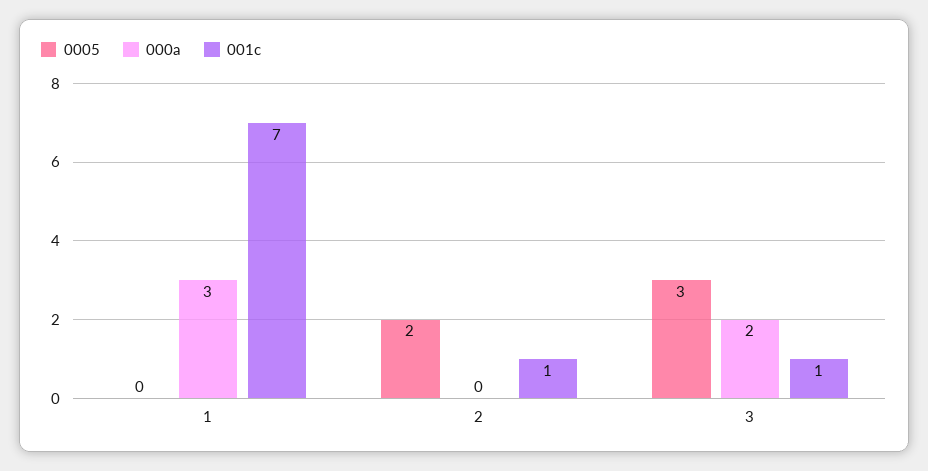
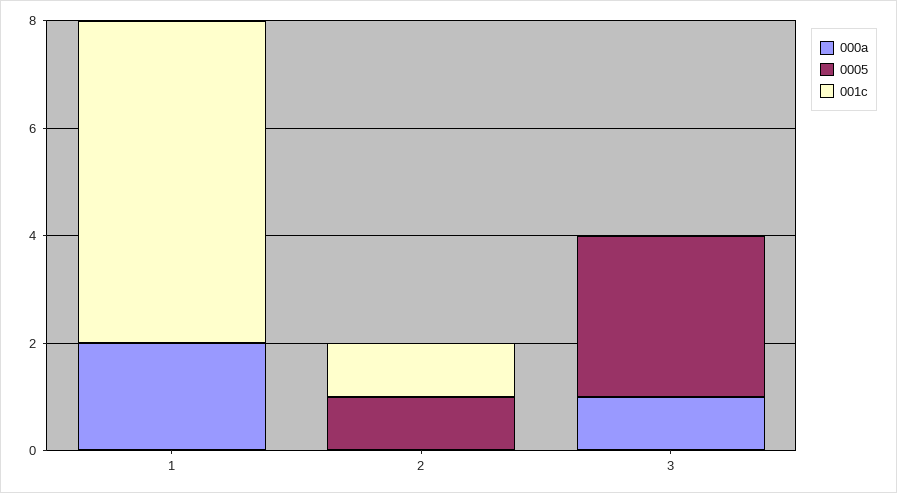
000a, 1: 3 -> 2
001c, 1: 7 -> 6
0005, 2: 2 -> 1
000a, 3: 2 -> 1
001c, 3: 1 -> 0

